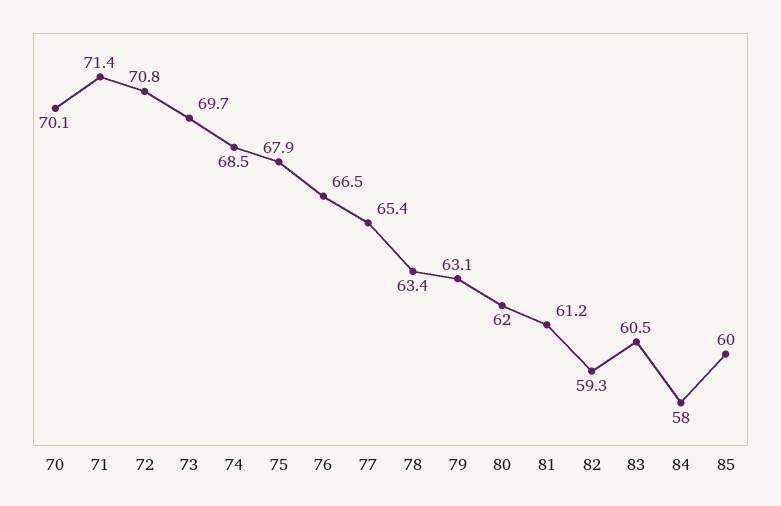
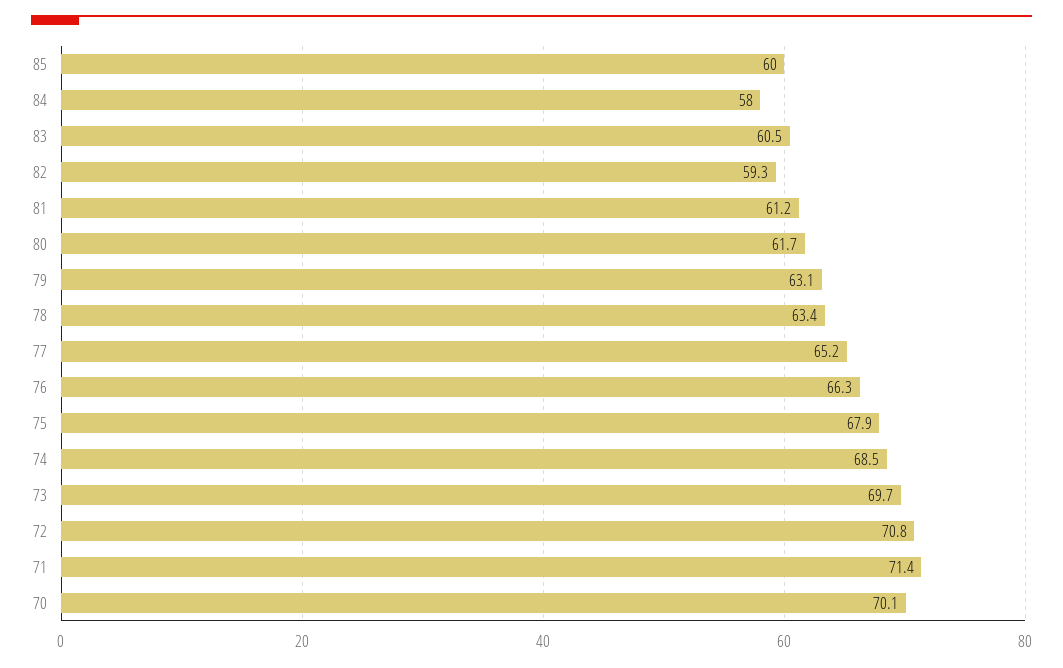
76: 66.5 -> 66.3
77: 65.4 -> 65.2
80: 62 -> 61.7

